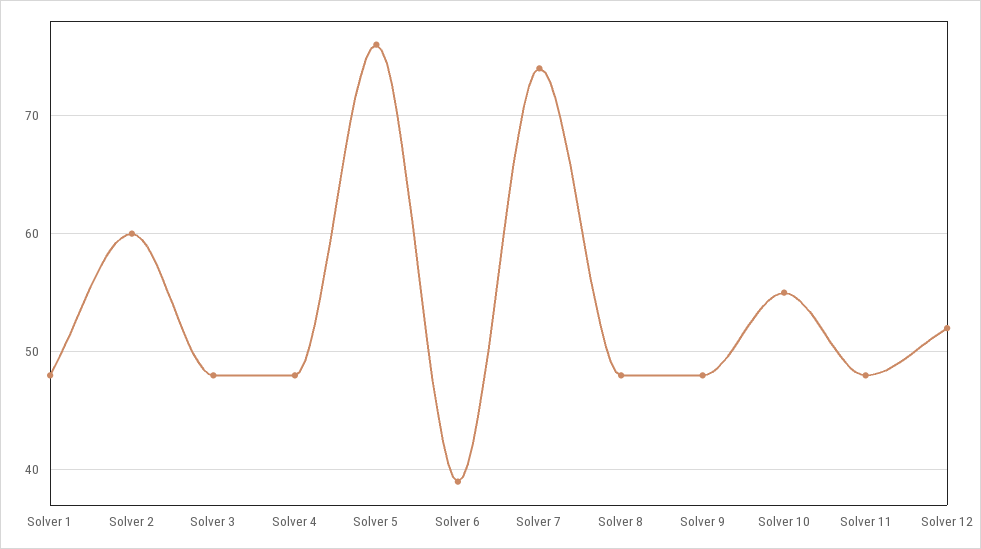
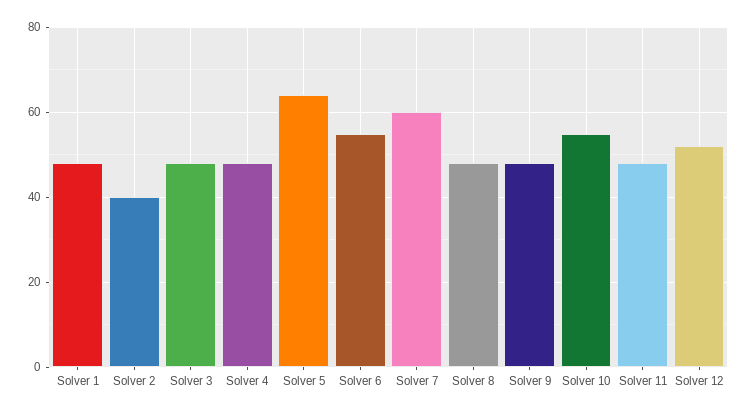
Solver 2: 60 -> 40
Solver 5: 76 -> 65
Solver 6: 39 -> 55
Solver 7: 74 -> 60

